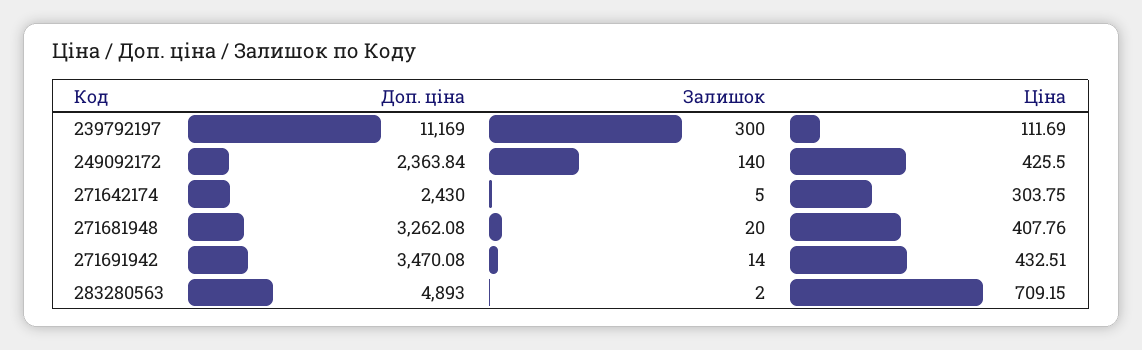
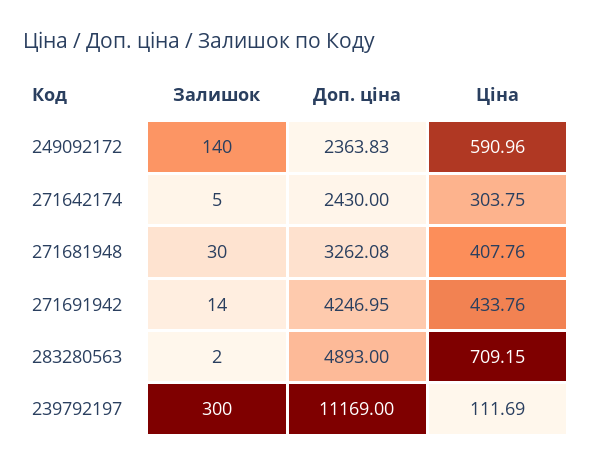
Доп. ціна, 249092172: 2363.84 -> 2363.83
Ціна, 249092172: 425.5 -> 590.96
Залишок, 271681948: 20 -> 30
Доп. ціна, 271691942: 3470.08 -> 4246.95
Ціна, 271691942: 432.51 -> 433.76

